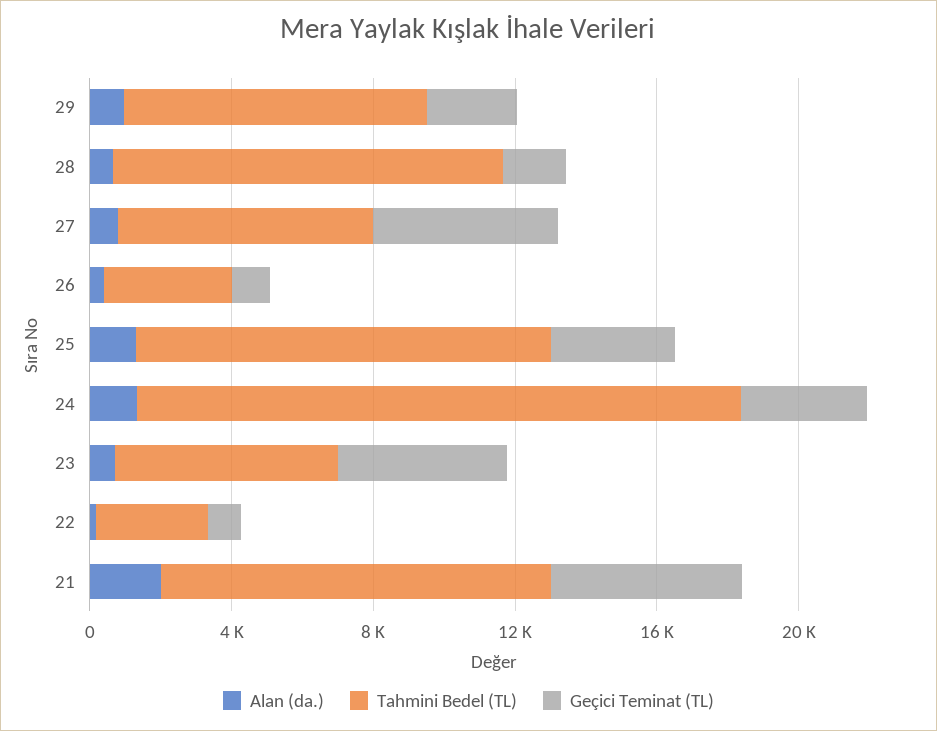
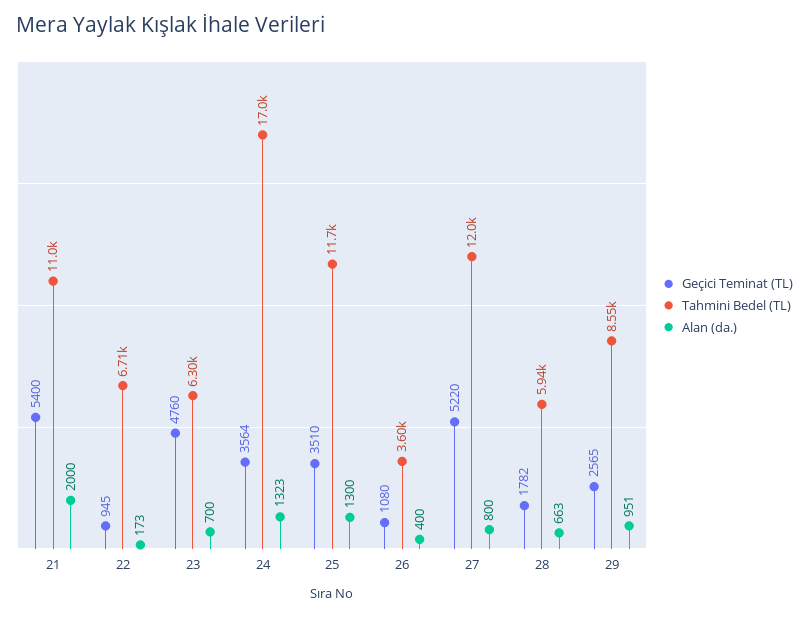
Tahmini Bedel (TL), 28: 11000 -> 5940
Tahmini Bedel (TL), 27: 7000 -> 12000
Tahmini Bedel (TL), 22: 3000 -> 6710

